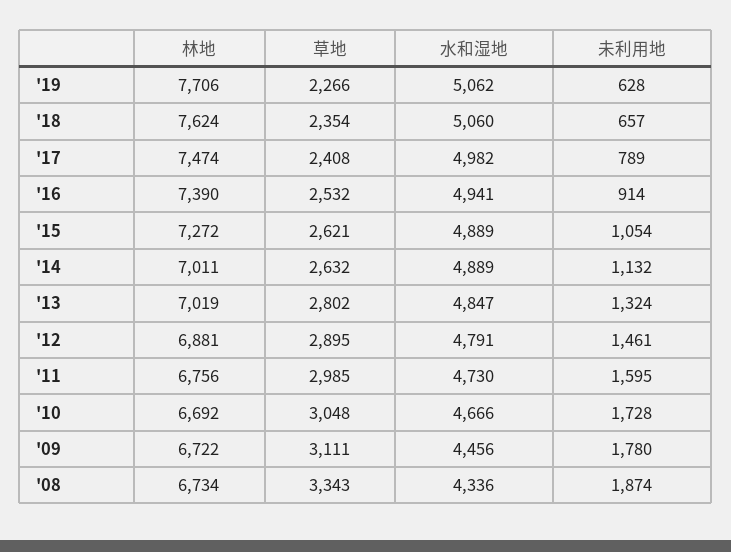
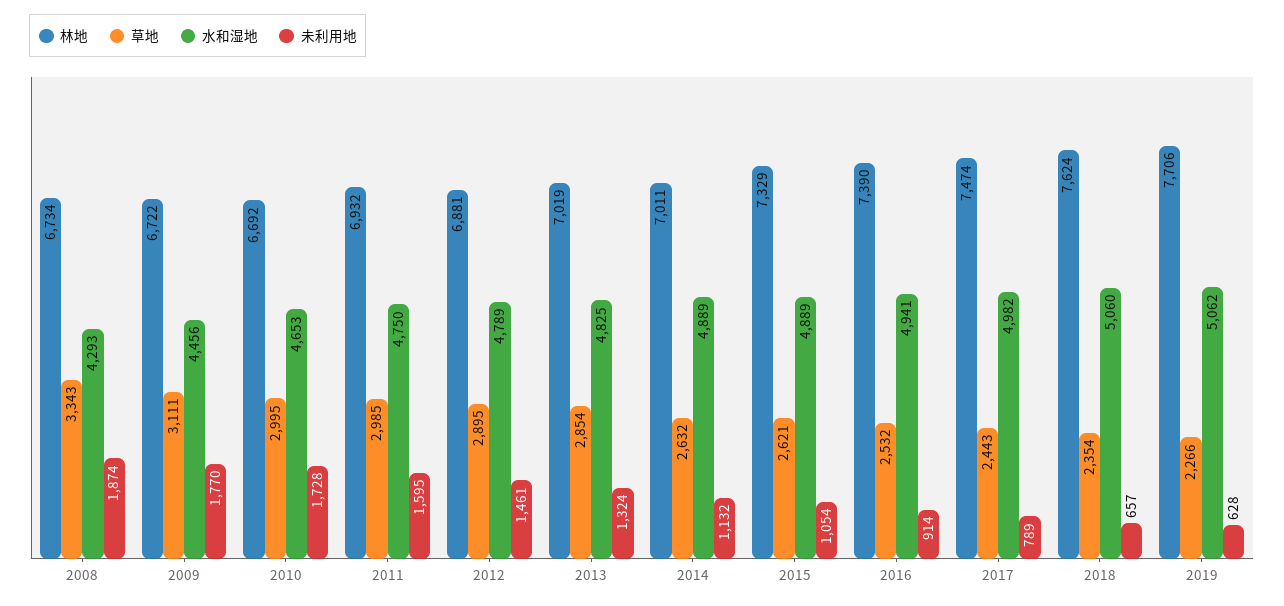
草地, '17: 2408 -> 2443
林地, '15: 7272 -> 7329
草地, '13: 2802 -> 2854
水和湿地, '13: 4847 -> 4825
水和湿地, '12: 4791 -> 4789
林地, '11: 6756 -> 6932
水和湿地, '11: 4730 -> 4750
草地, '10: 3048 -> 2995
水和湿地, '10: 4666 -> 4653
未利用地, '09: 1780 -> 1770
水和湿地, '08: 4336 -> 4293

